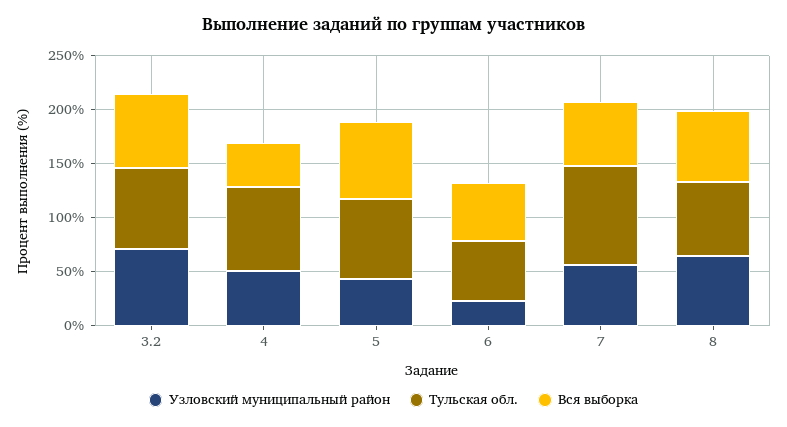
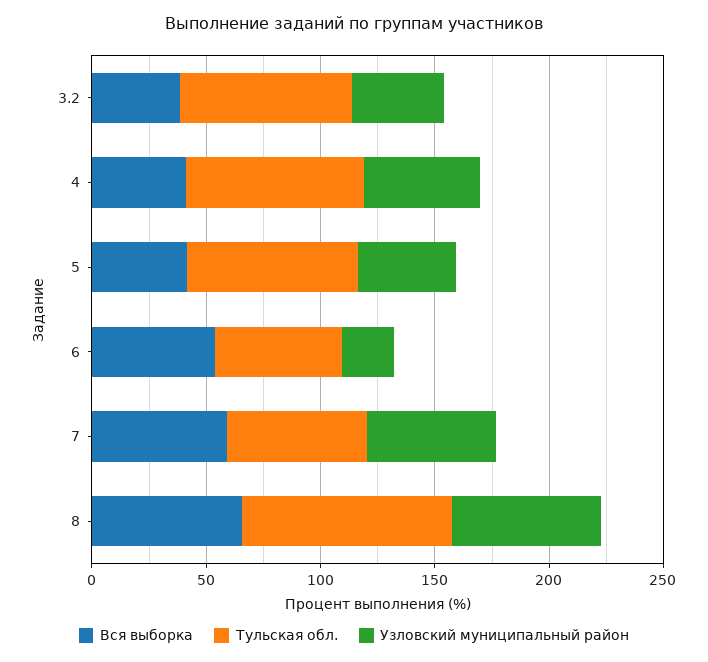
Узловский муниципальный район, 3.2: 70 -> 40
Вся выборка, 3.2: 70 -> 40
Вся выборка, 5: 70 -> 40
Тульская обл., 7: 90 -> 60
Тульская обл., 8: 70 -> 90

